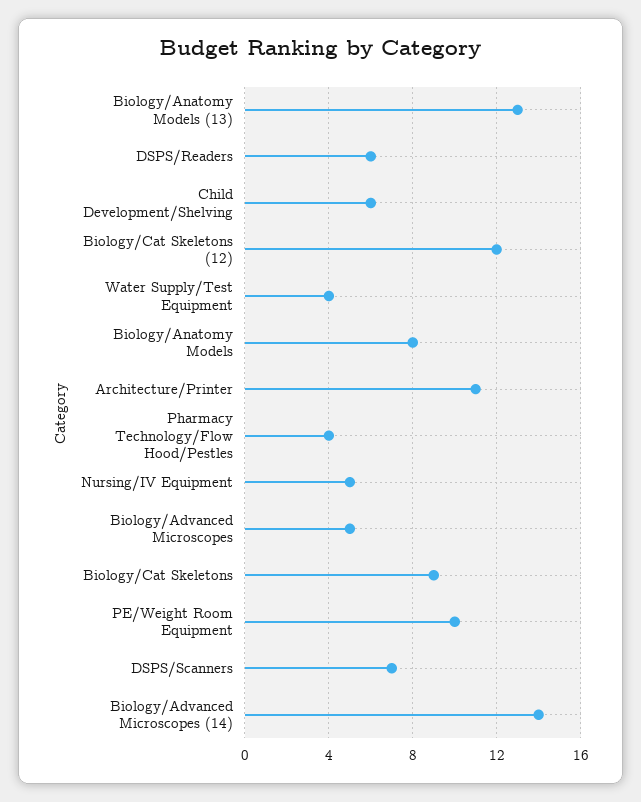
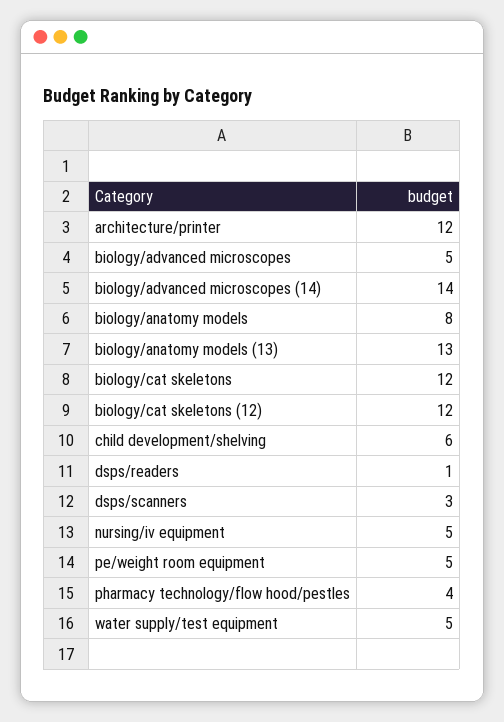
DSPS/Readers: 6 -> 1
Water Supply/Test Equipment: 4 -> 5
Architecture/Printer: 11 -> 12
Biology/Cat Skeletons: 9 -> 12
PE/Weight Room Equipment: 10 -> 5
DSPS/Scanners: 7 -> 3

